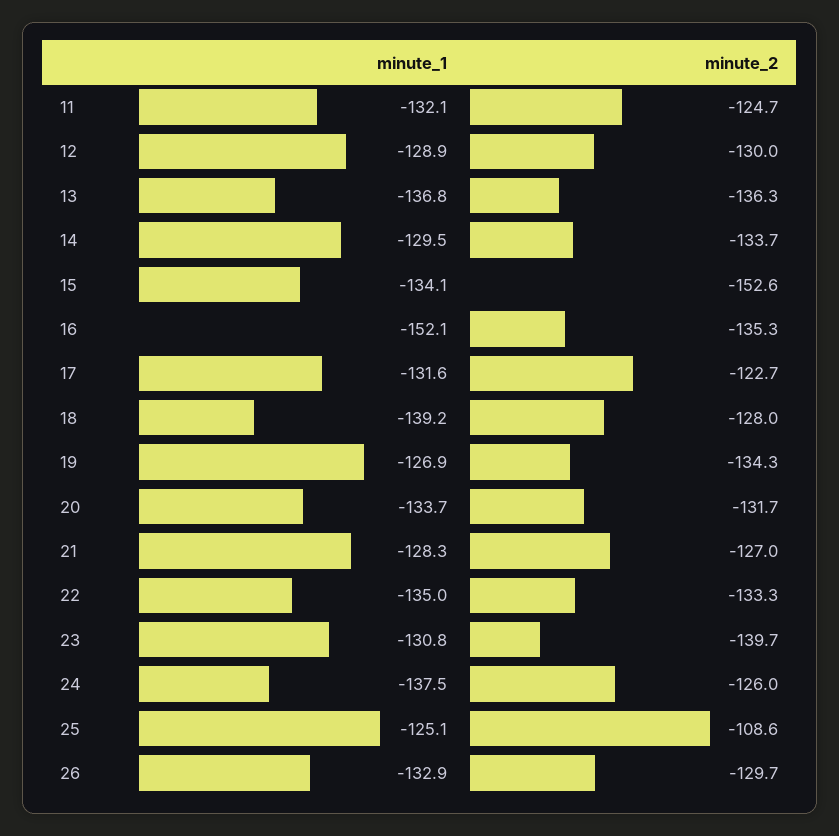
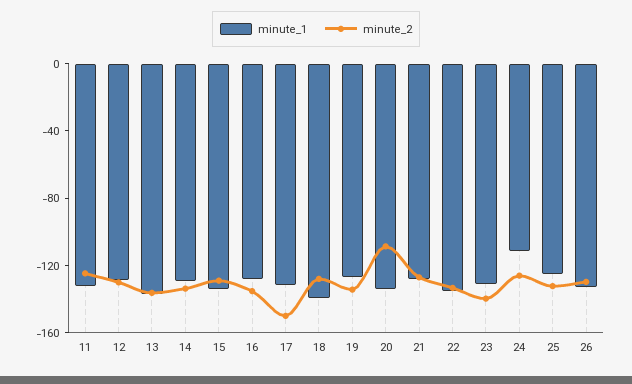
minute_2, 15: -152.6 -> -130
minute_1, 16: -152.1 -> -130
minute_2, 17: -122.7 -> -150
minute_2, 20: -131.7 -> -110
minute_1, 24: -137.5 -> -110
minute_2, 25: -108.6 -> -130

